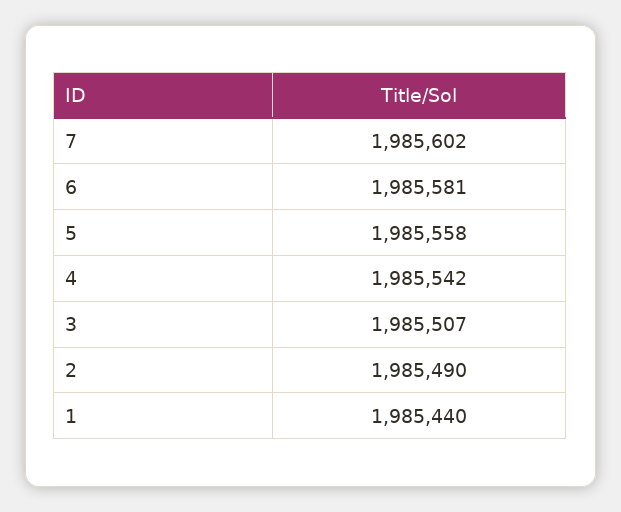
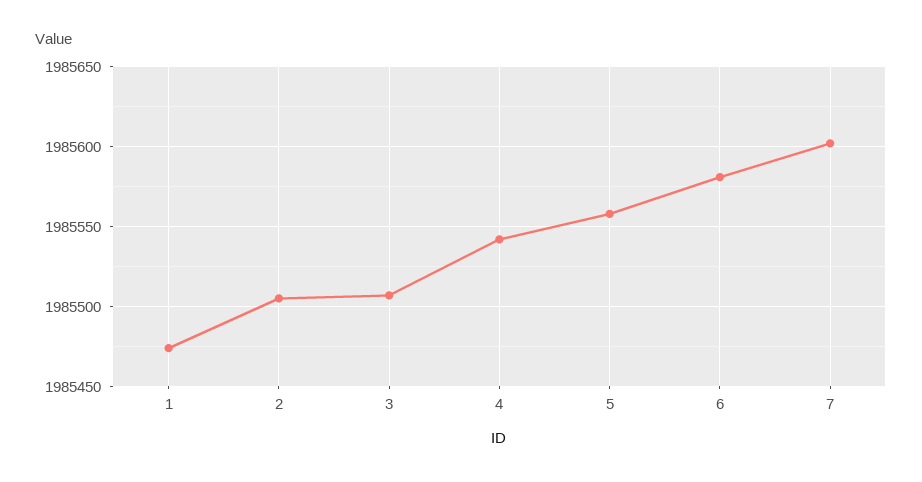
2: 1985490 -> 1985505
1: 1985440 -> 1985475

